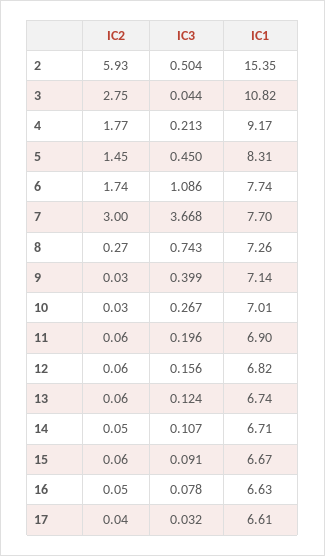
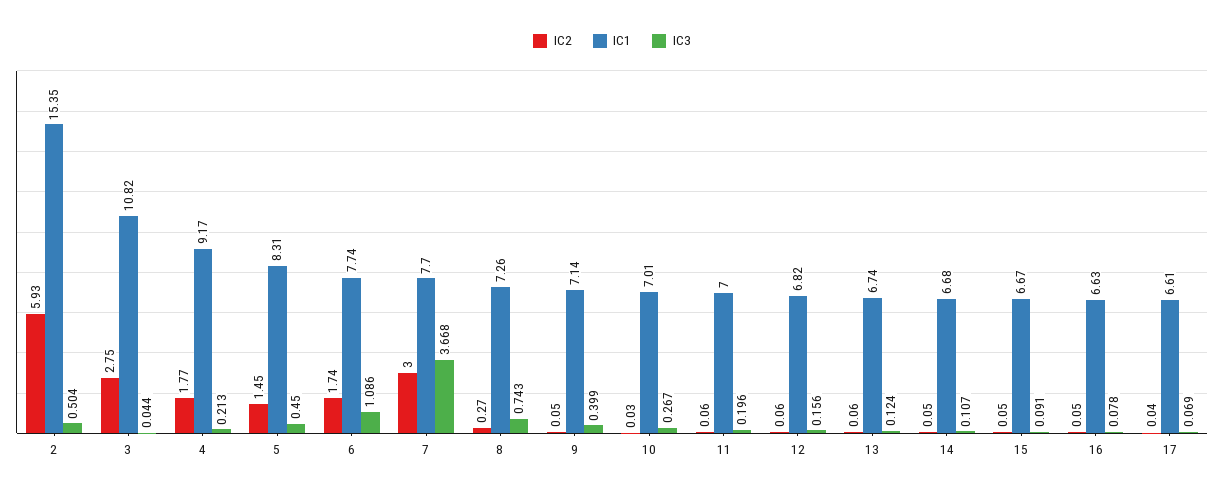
IC2, 9: 0.03 -> 0.05
IC1, 11: 6.9 -> 7
IC1, 14: 6.71 -> 6.68
IC2, 15: 0.06 -> 0.05
IC3, 17: 0.032 -> 0.069

